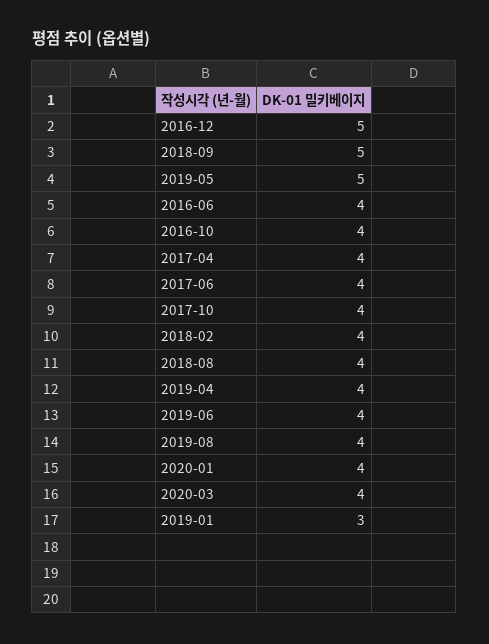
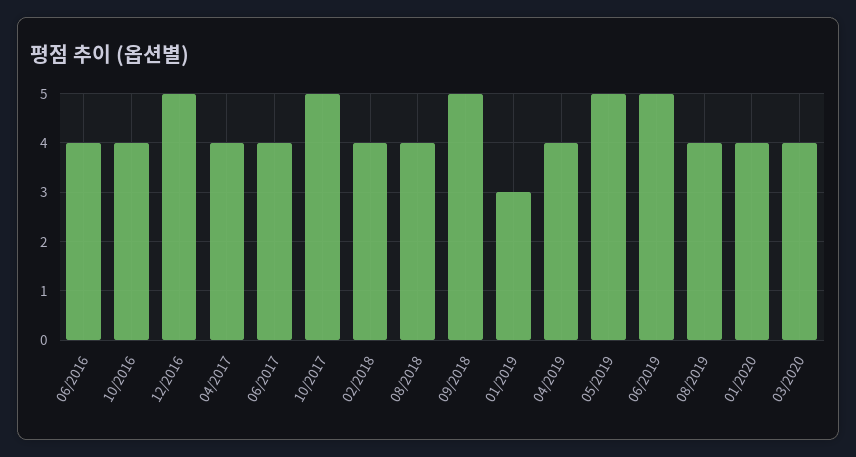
2017-10: 4 -> 5
2019-06: 4 -> 5

